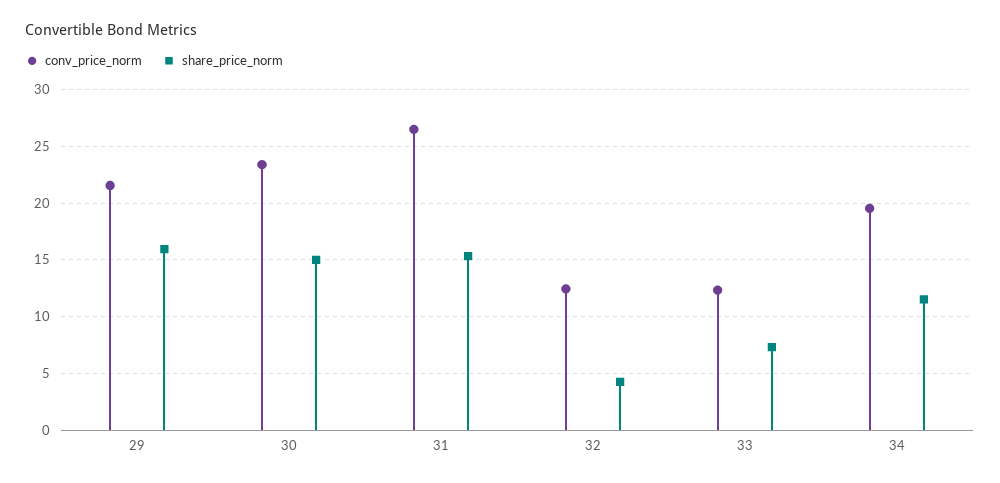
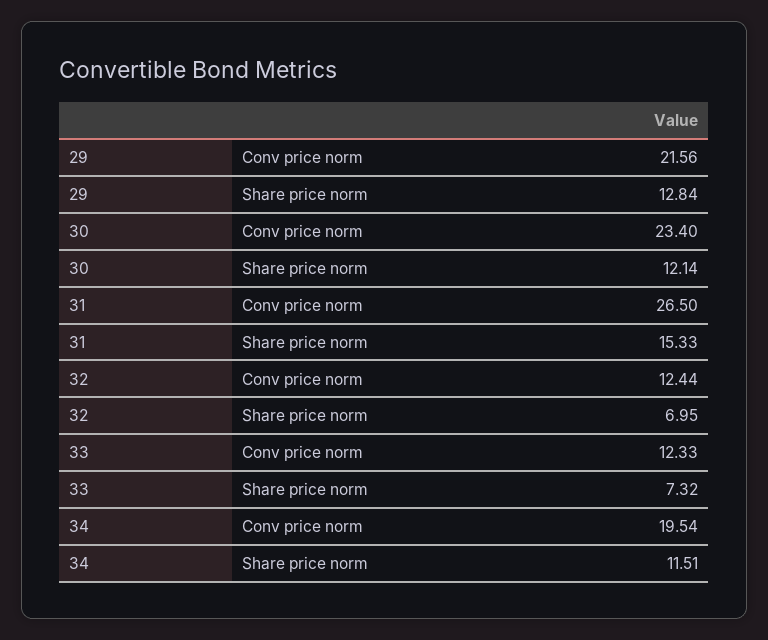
share_price_norm, 29: 16 -> 12.84
share_price_norm, 30: 15 -> 12.14
share_price_norm, 32: 4 -> 6.95

